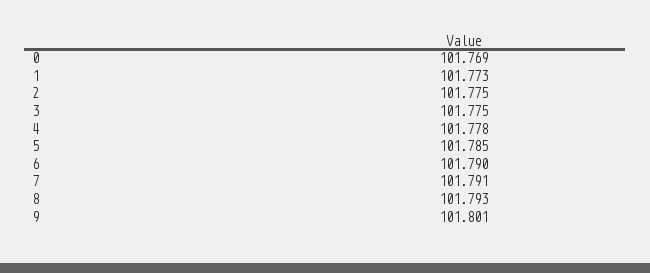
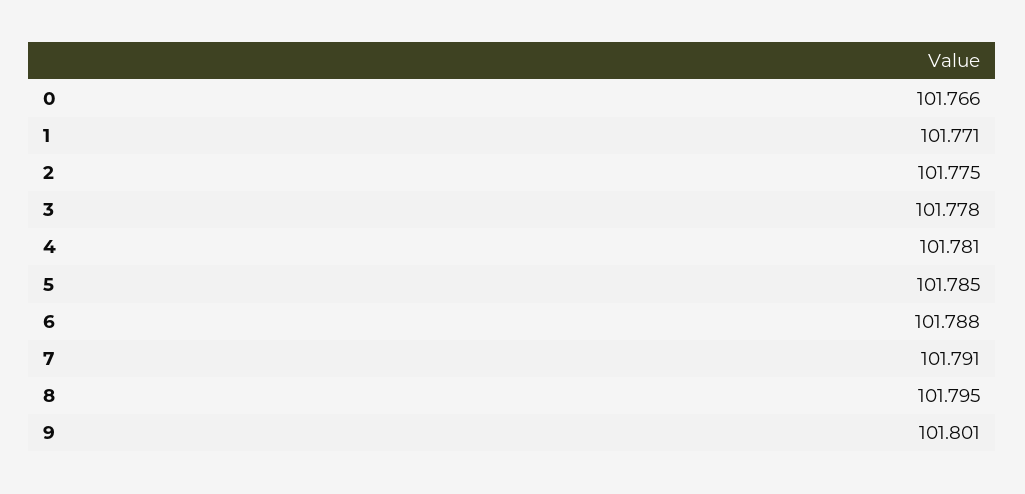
0: 101.769 -> 101.766
1: 101.773 -> 101.771
3: 101.775 -> 101.778
4: 101.778 -> 101.781
6: 101.79 -> 101.788
8: 101.793 -> 101.795

